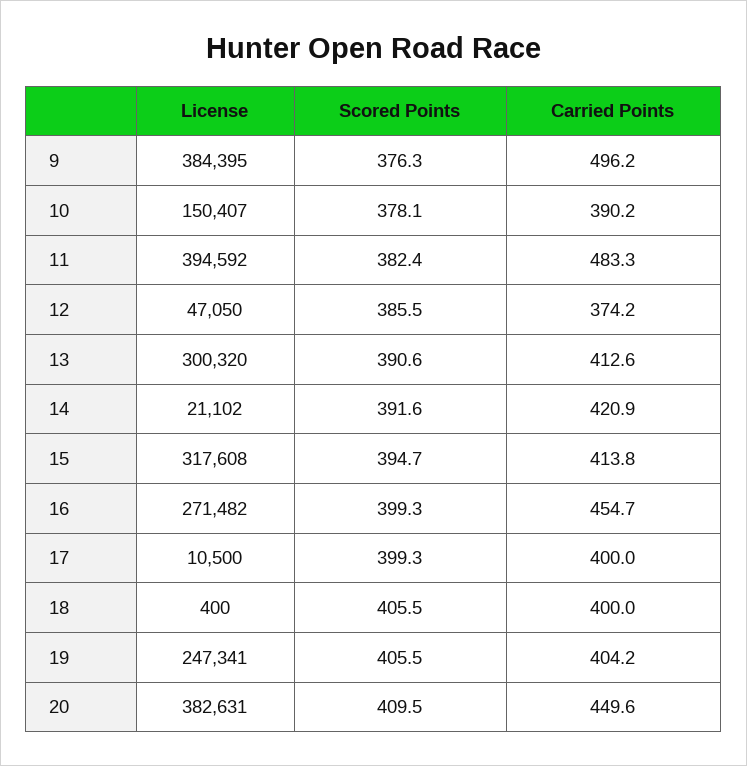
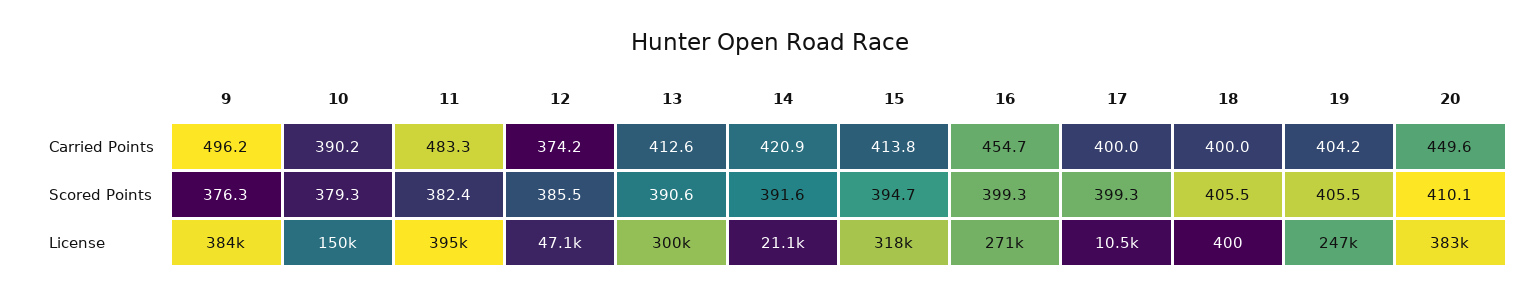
Scored Points, 10: 378.1 -> 379.3
Scored Points, 20: 409.5 -> 410.1

